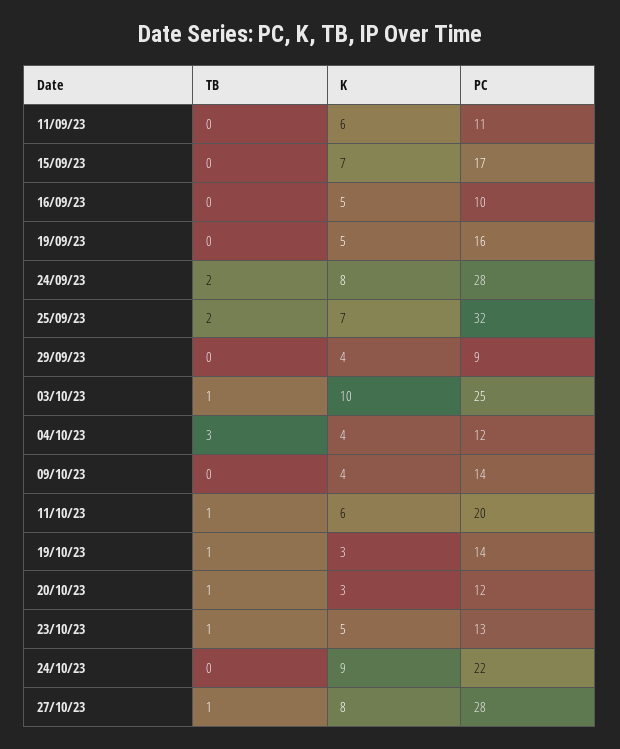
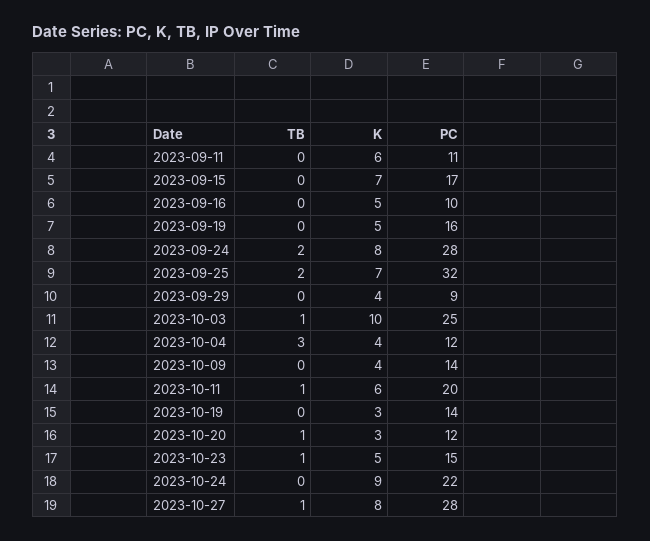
TB, 19/10/23: 1 -> 0
PC, 23/10/23: 13 -> 15

